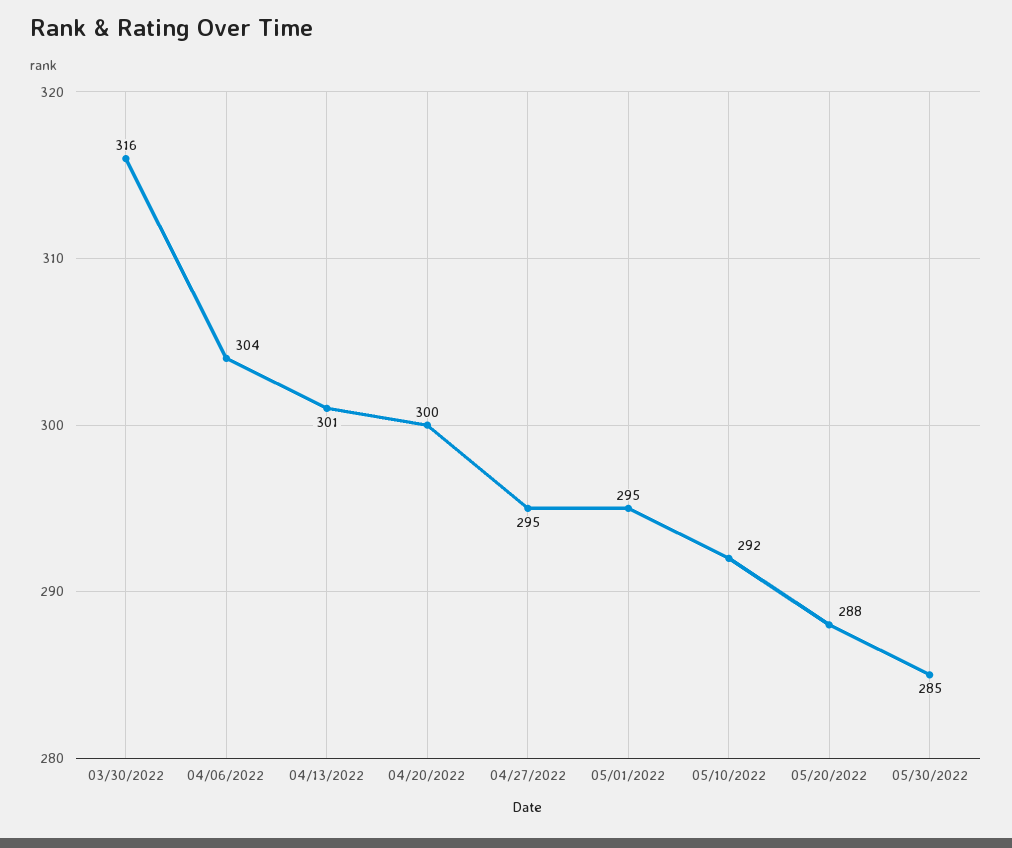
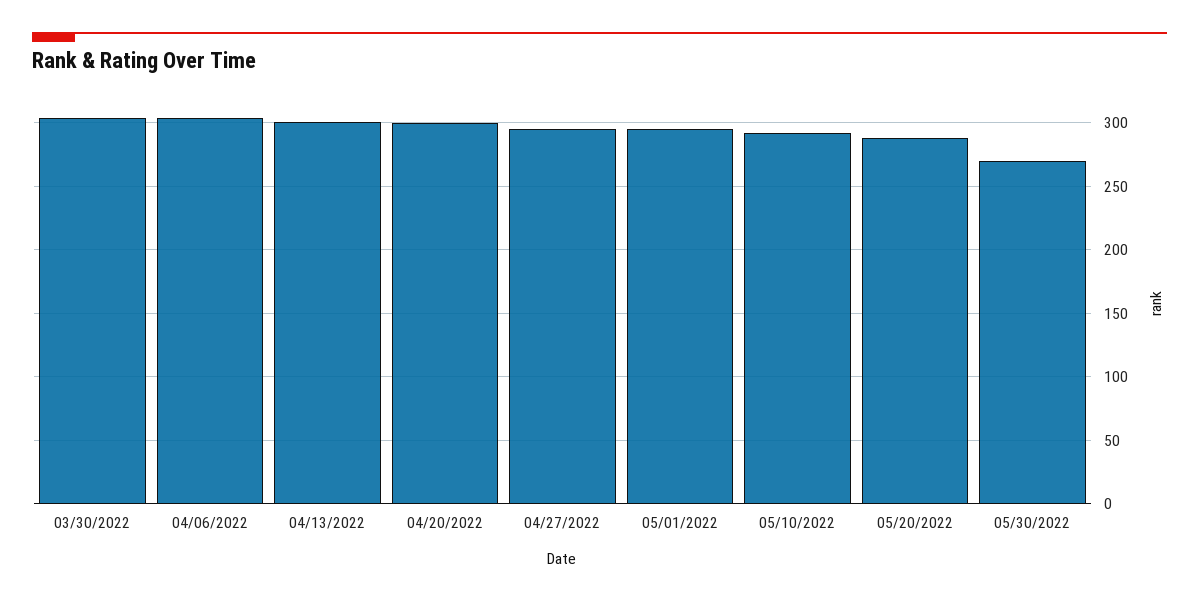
03/30/2022: 316 -> 305
05/30/2022: 285 -> 270

